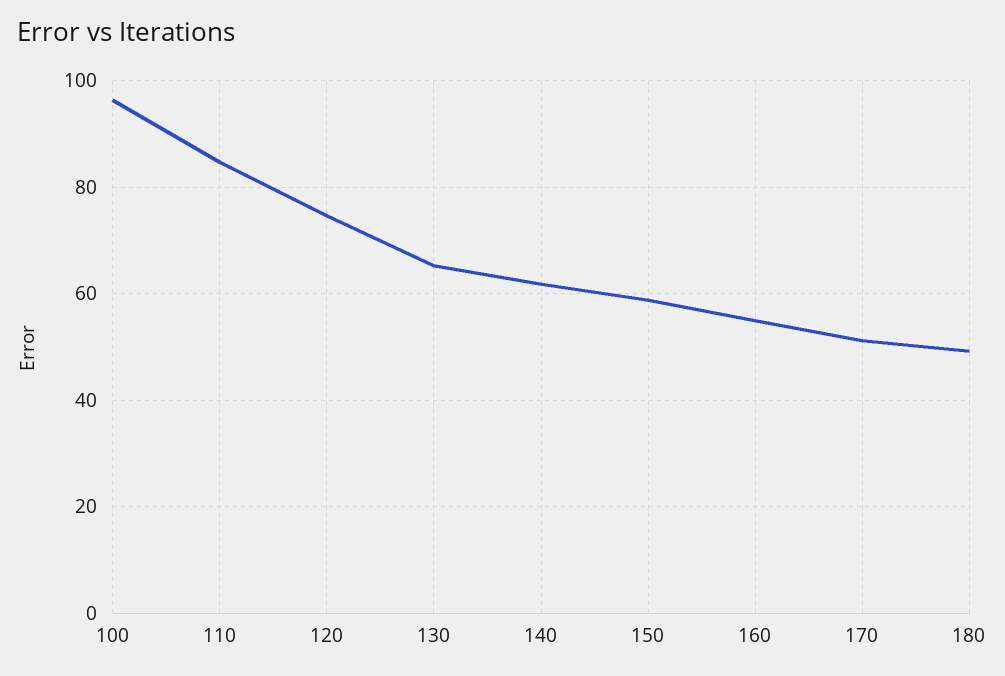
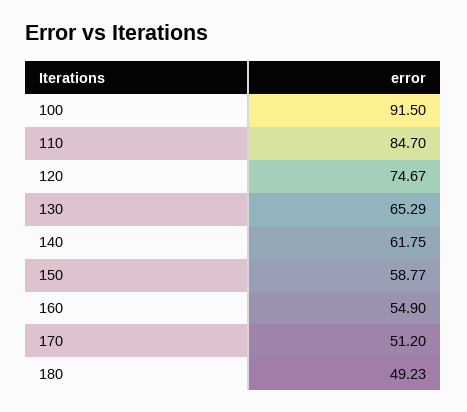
100: 96 -> 91.5

